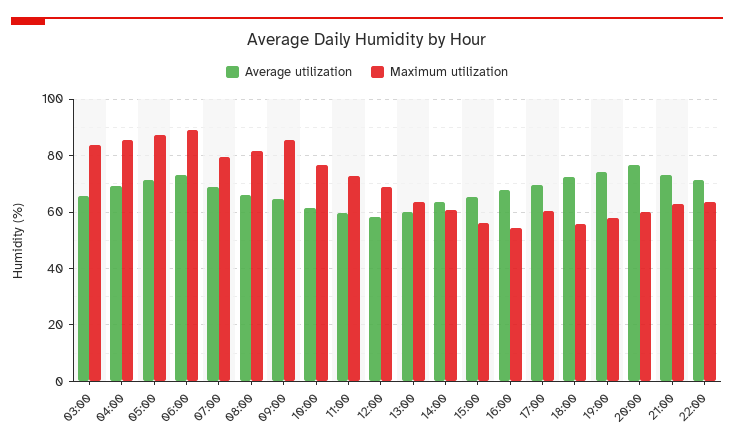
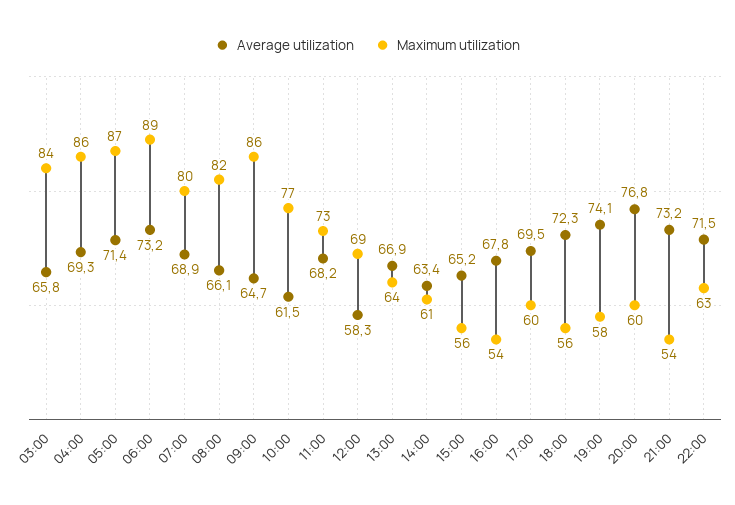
Average utilization, 11:00: 60 -> 68.2
Average utilization, 13:00: 60 -> 66.9
Maximum utilization, 21:00: 62.5 -> 54

